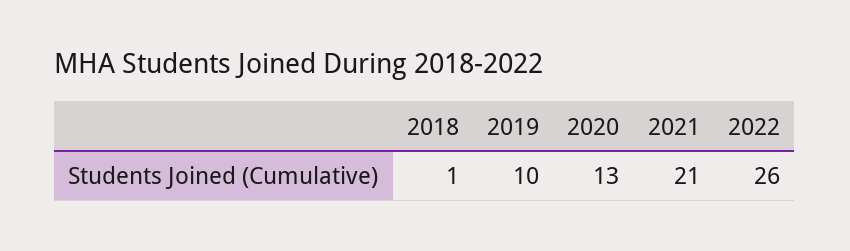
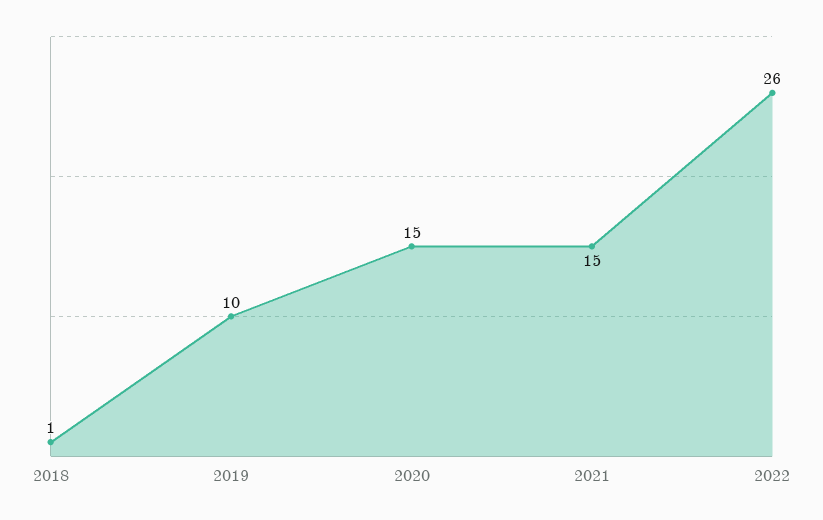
2020: 13 -> 15
2021: 21 -> 15

